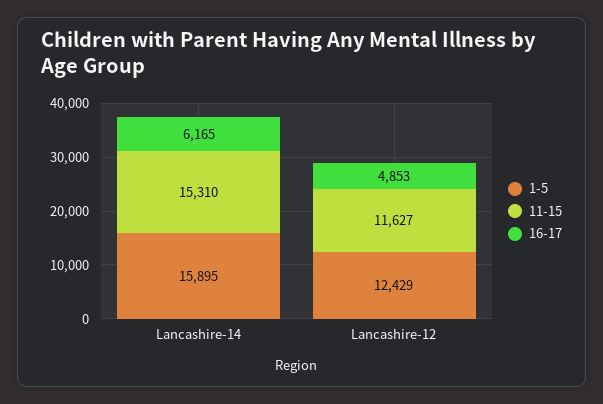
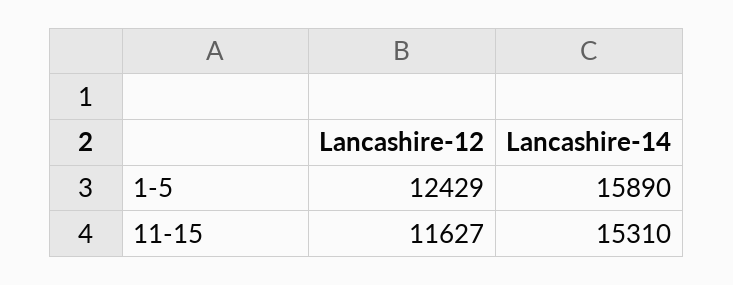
1-5, Lancashire-14: 15895 -> 15890
16-17, Lancashire-14: 6165 -> none
16-17, Lancashire-12: 4853 -> none

